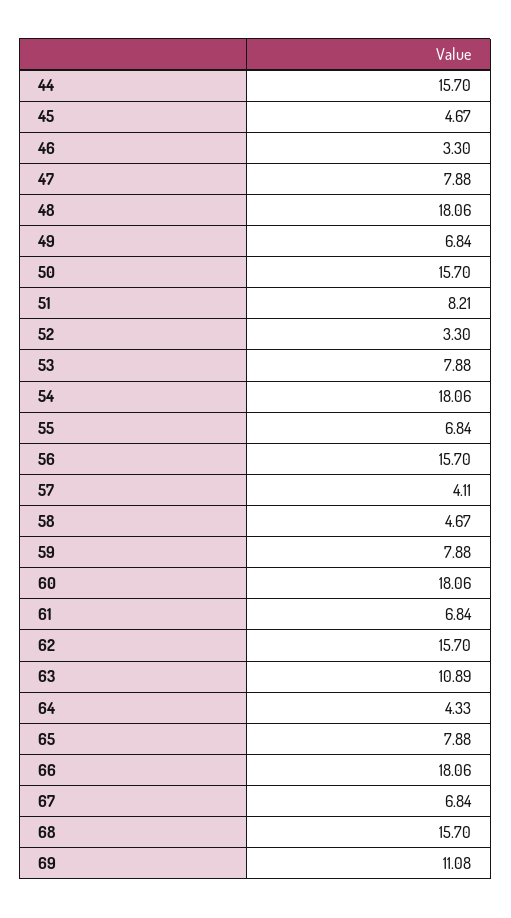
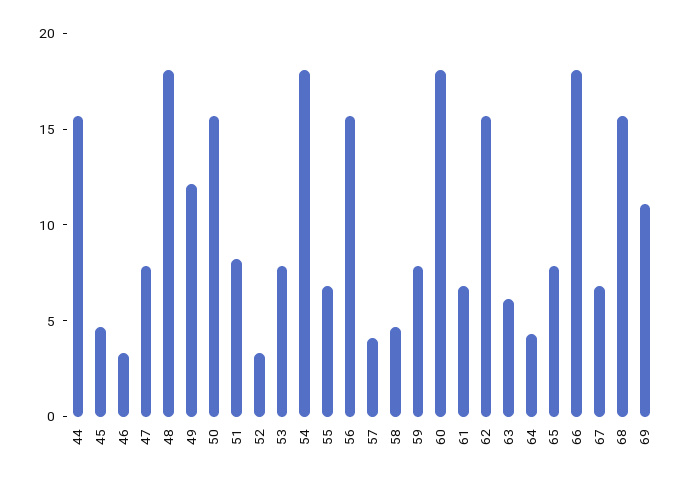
49: 6.84 -> 12
63: 10.89 -> 6

